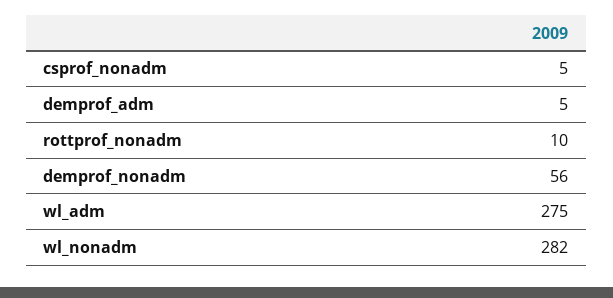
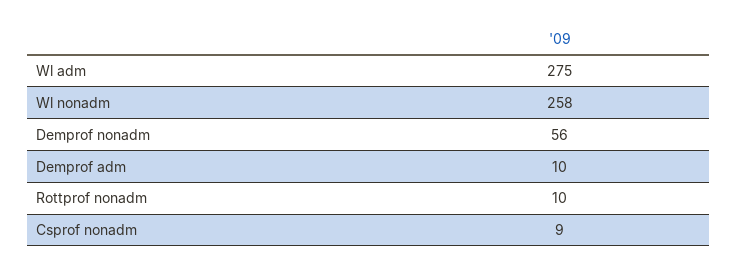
csprof_nonadm: 5 -> 9
demprof_adm: 5 -> 10
wl_nonadm: 282 -> 258

